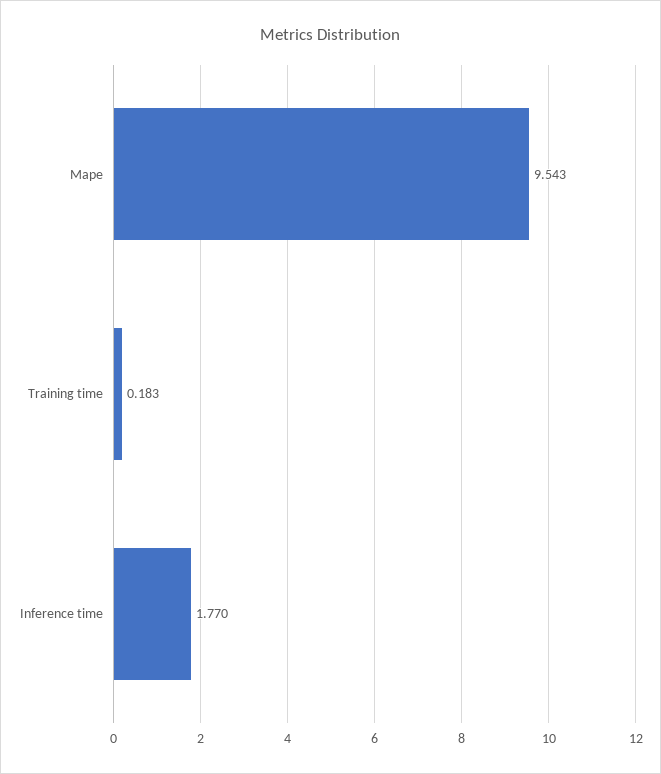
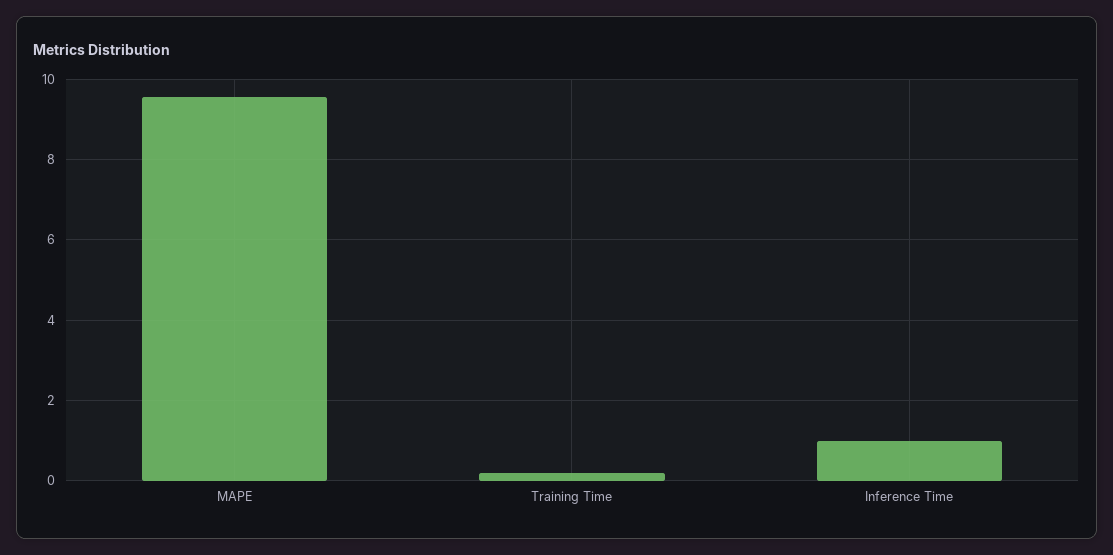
Inference time: 1.77 -> 1

